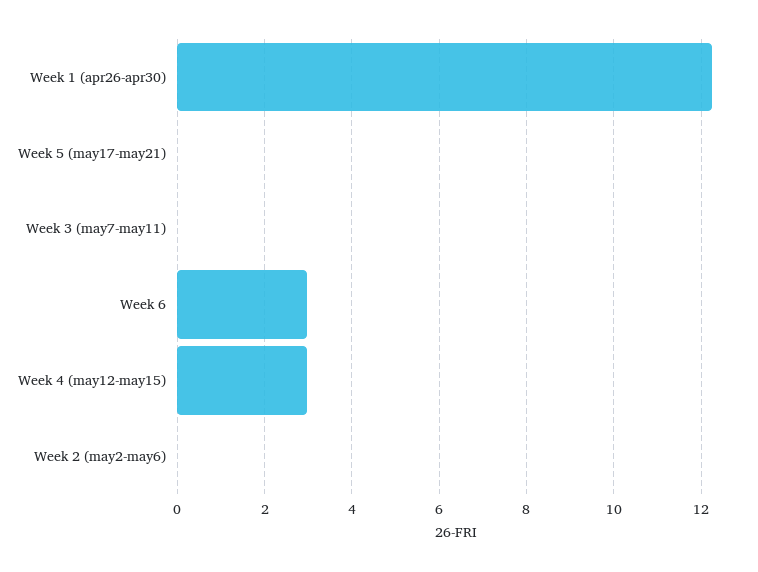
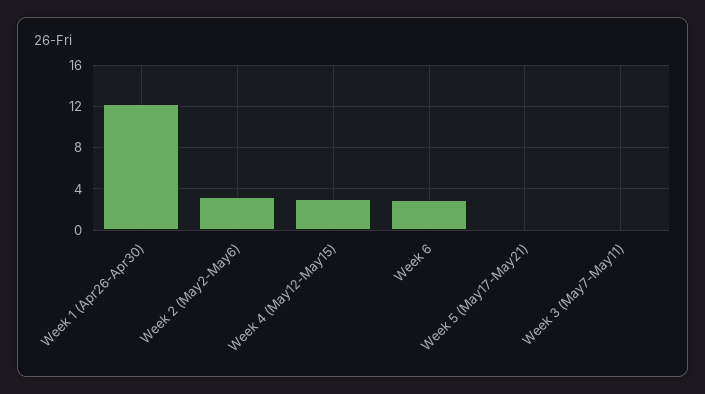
Week 2 (may2-may6): 0 -> 3

